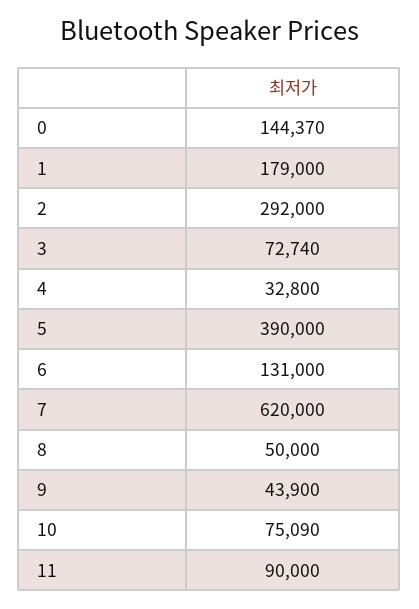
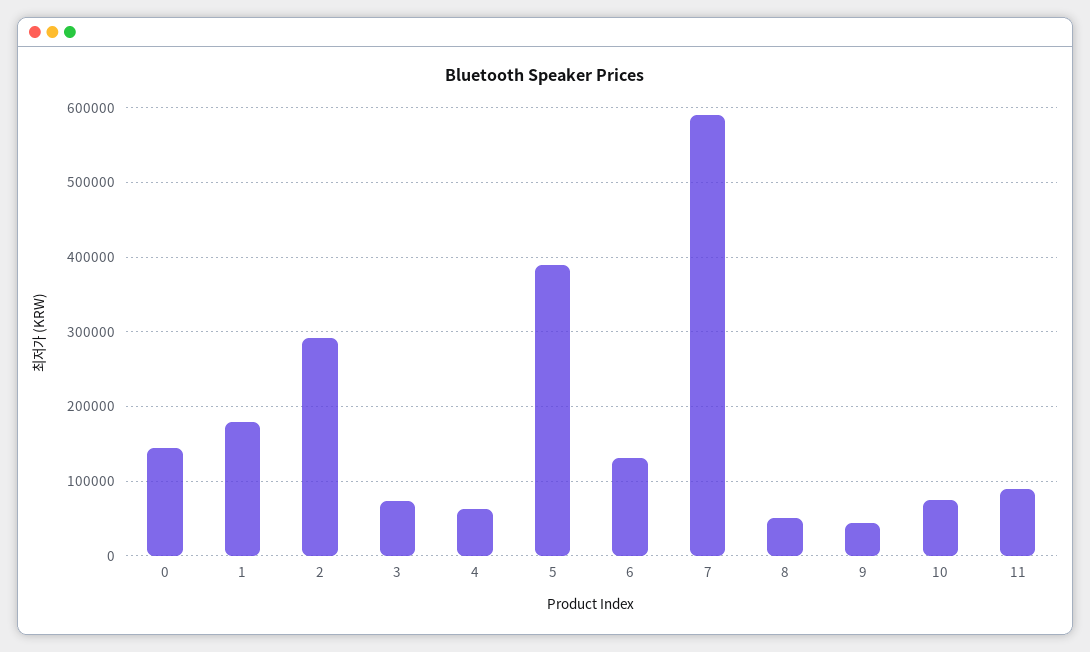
4: 32800 -> 60000
7: 620000 -> 590000

